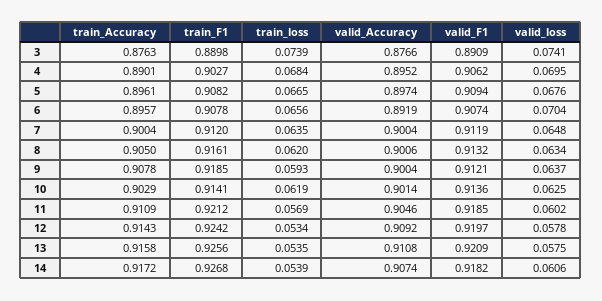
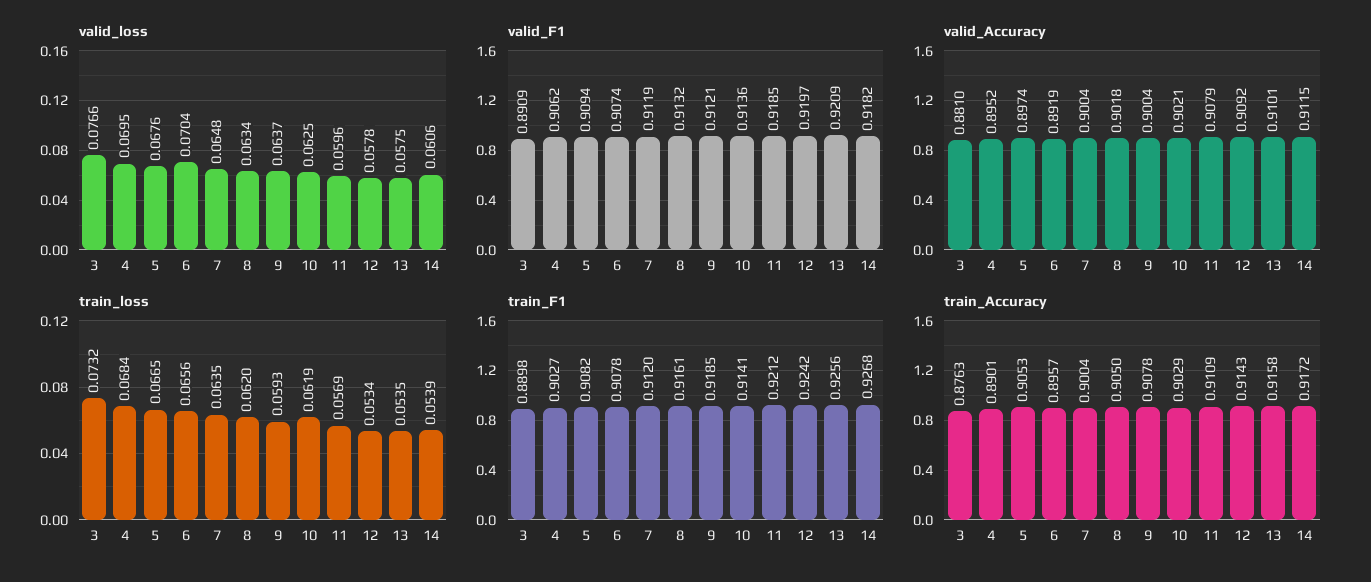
train_loss, 3: 0.0739 -> 0.0732
valid_Accuracy, 3: 0.8766 -> 0.881
valid_loss, 3: 0.0741 -> 0.0766
train_Accuracy, 5: 0.8961 -> 0.9053
valid_Accuracy, 8: 0.9006 -> 0.9018
valid_Accuracy, 10: 0.9014 -> 0.9021
valid_Accuracy, 11: 0.9046 -> 0.9079
valid_loss, 11: 0.0602 -> 0.0596
valid_Accuracy, 13: 0.9108 -> 0.9101
valid_Accuracy, 14: 0.9074 -> 0.9115

